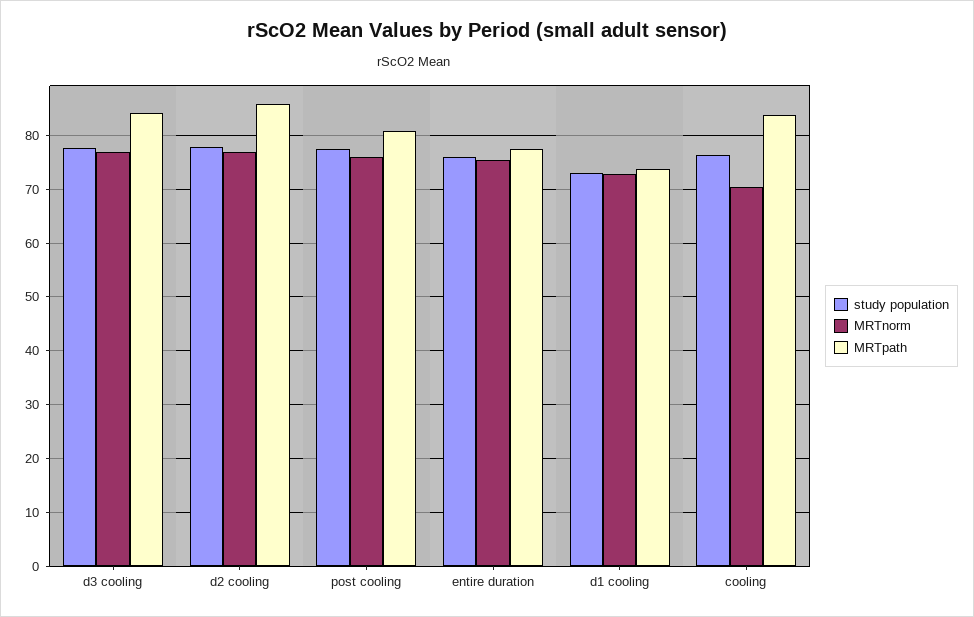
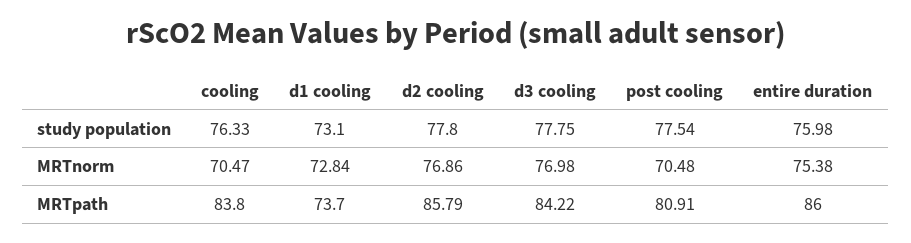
MRTnorm, post cooling: 76 -> 70.48
MRTpath, entire duration: 78 -> 86

